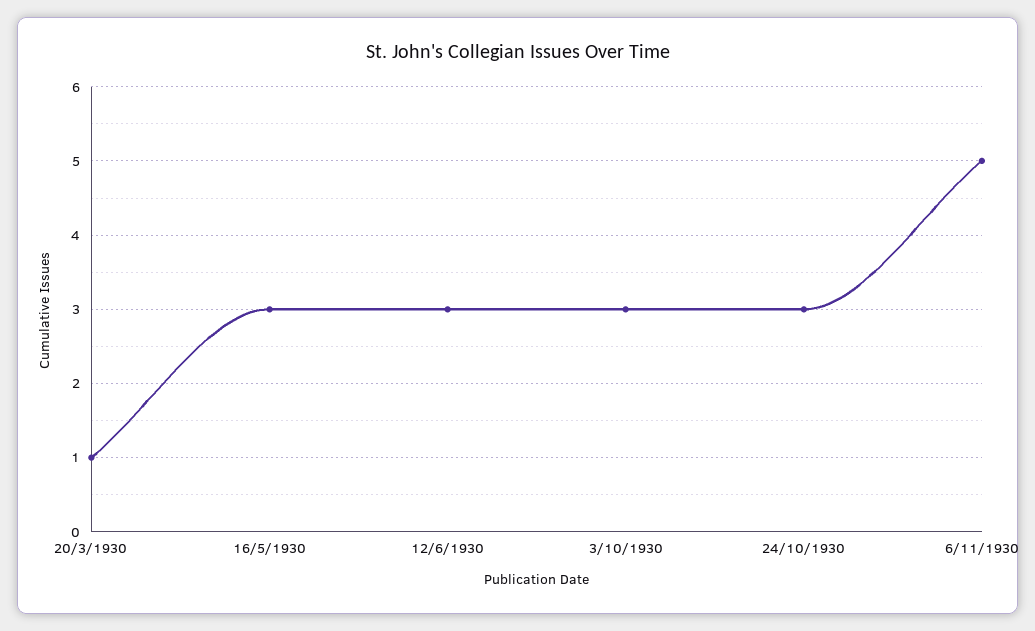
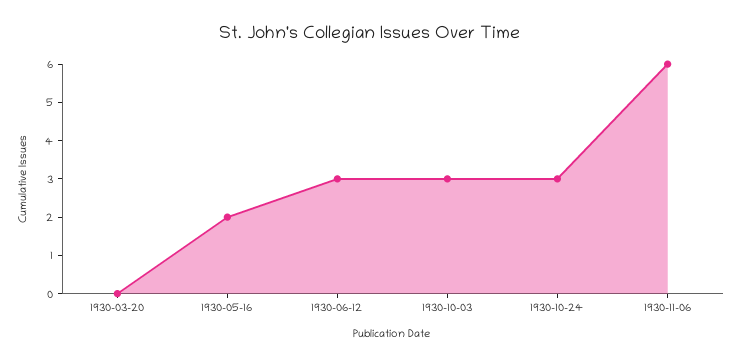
20/3/1930: 1 -> 0
16/5/1930: 3 -> 2
6/11/1930: 5 -> 6

